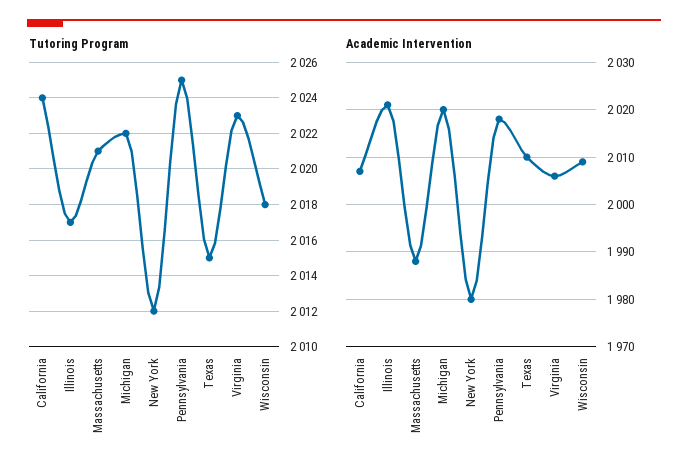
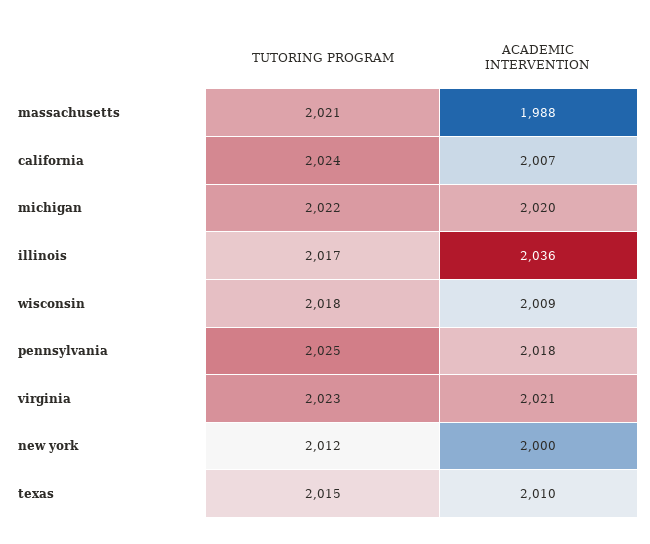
Academic Intervention, Illinois: 2020 -> 2036
Academic Intervention, New York: 1980 -> 2000
Academic Intervention, Virginia: 2005 -> 2021

